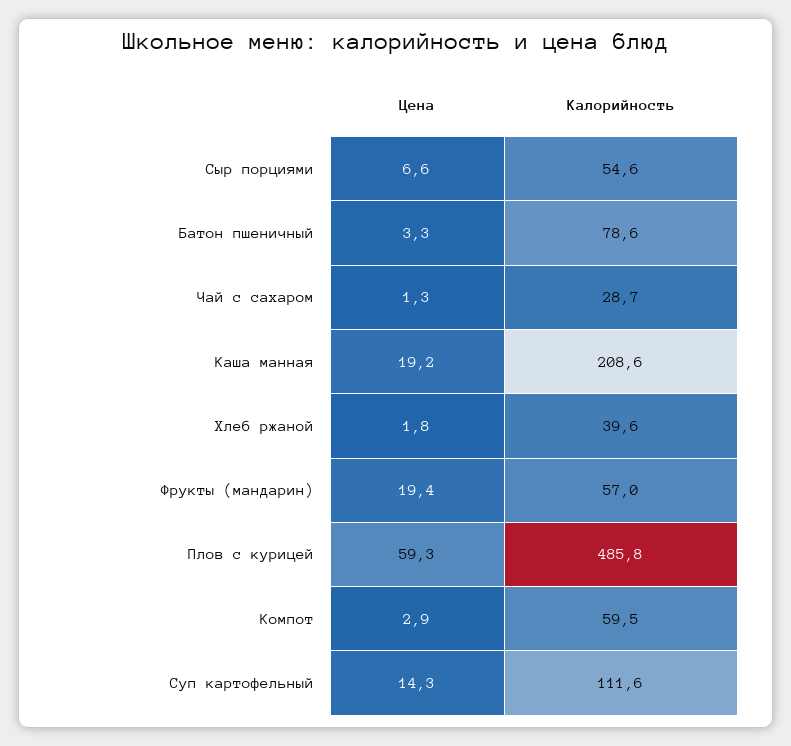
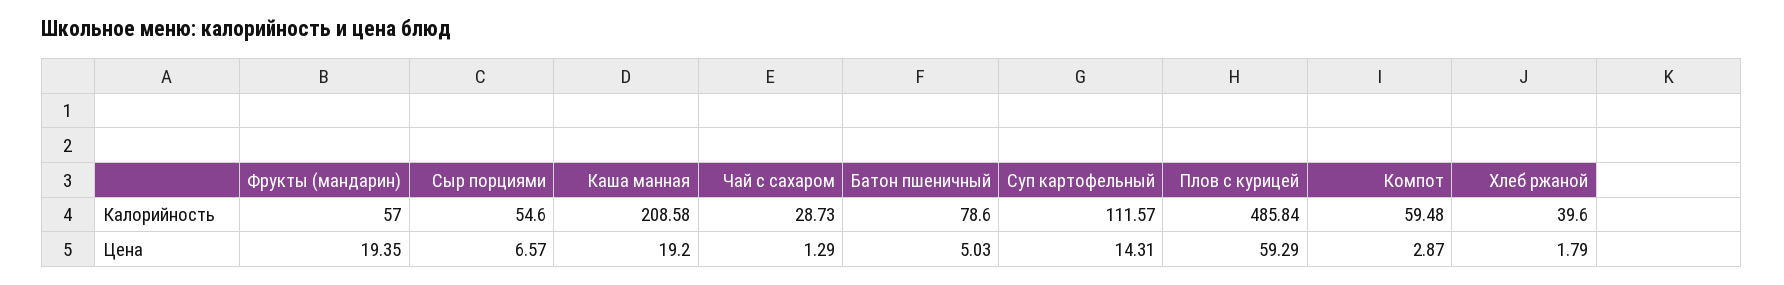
Цена, Батон пшеничный: 3.3 -> 5.03

